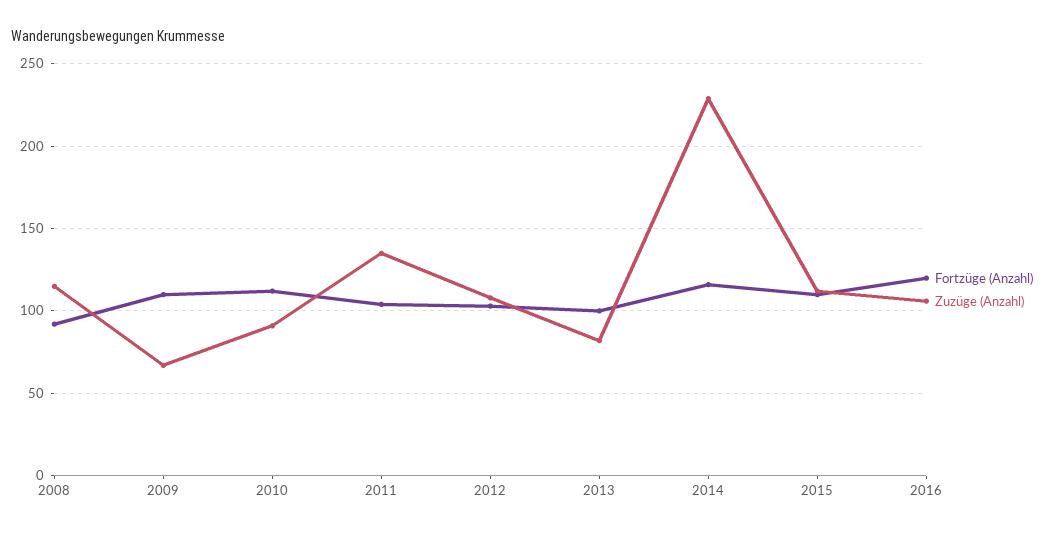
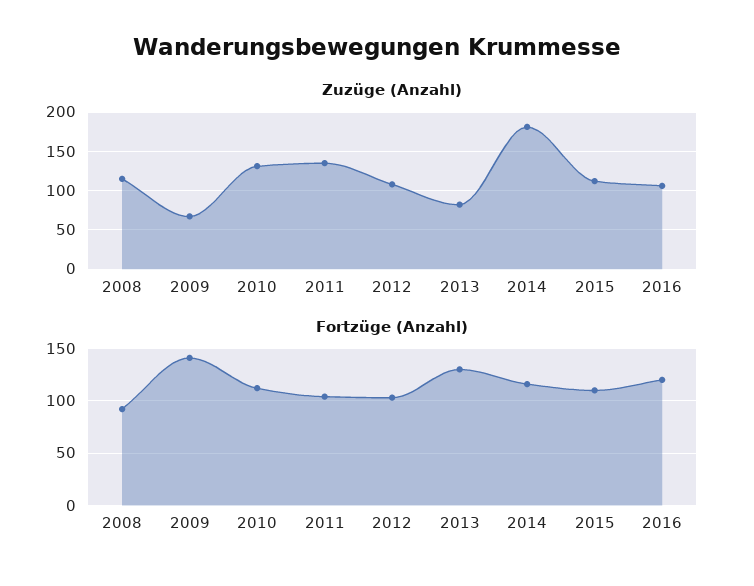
Fortzüge (Anzahl), 2009: 110 -> 140
Zuzüge (Anzahl), 2010: 90 -> 130
Fortzüge (Anzahl), 2013: 100 -> 130
Zuzüge (Anzahl), 2014: 230 -> 180

